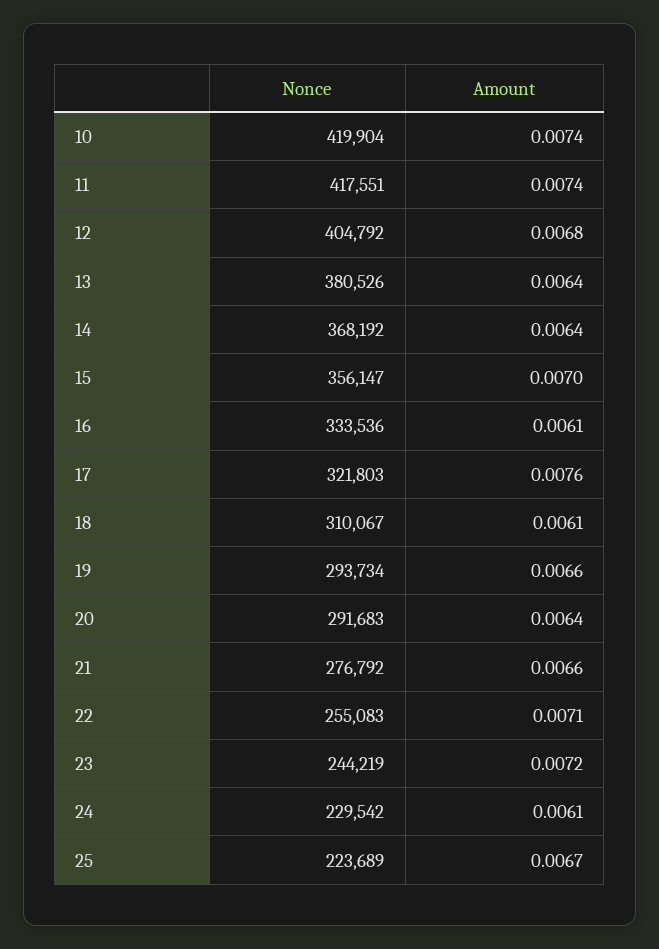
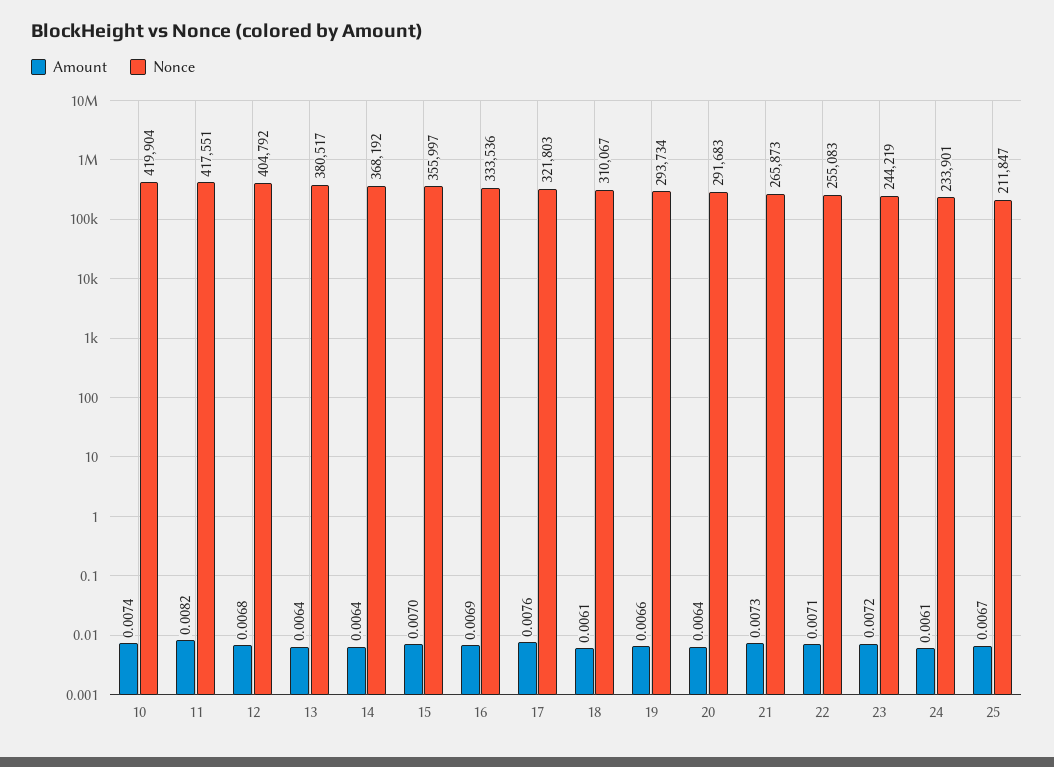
Amount, 11: 0.0074 -> 0.0082
Nonce, 13: 380526 -> 380517
Nonce, 15: 356147 -> 355997
Amount, 16: 0.0061 -> 0.0069
Nonce, 21: 276792 -> 265873
Amount, 21: 0.0066 -> 0.0073
Nonce, 24: 229542 -> 233901
Nonce, 25: 223689 -> 211847

